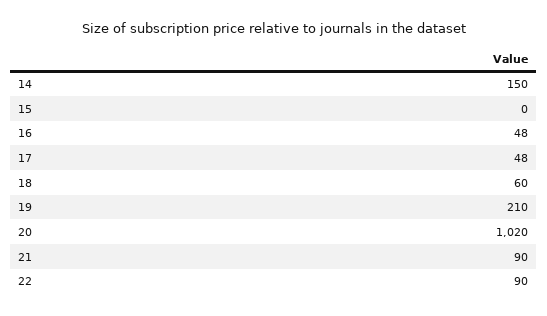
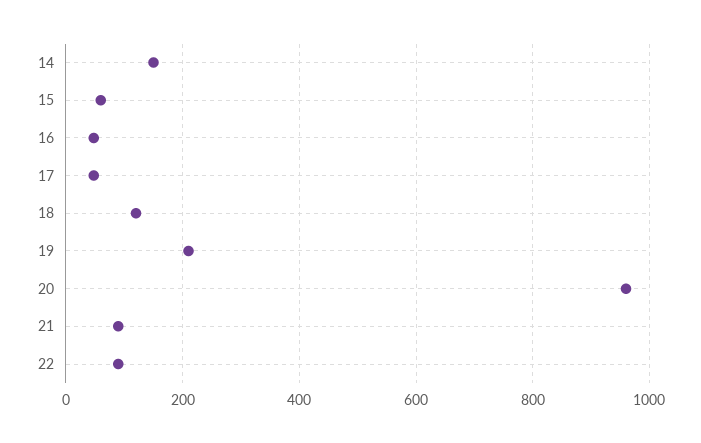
15: 0 -> 60
18: 60 -> 120
20: 1020 -> 960

